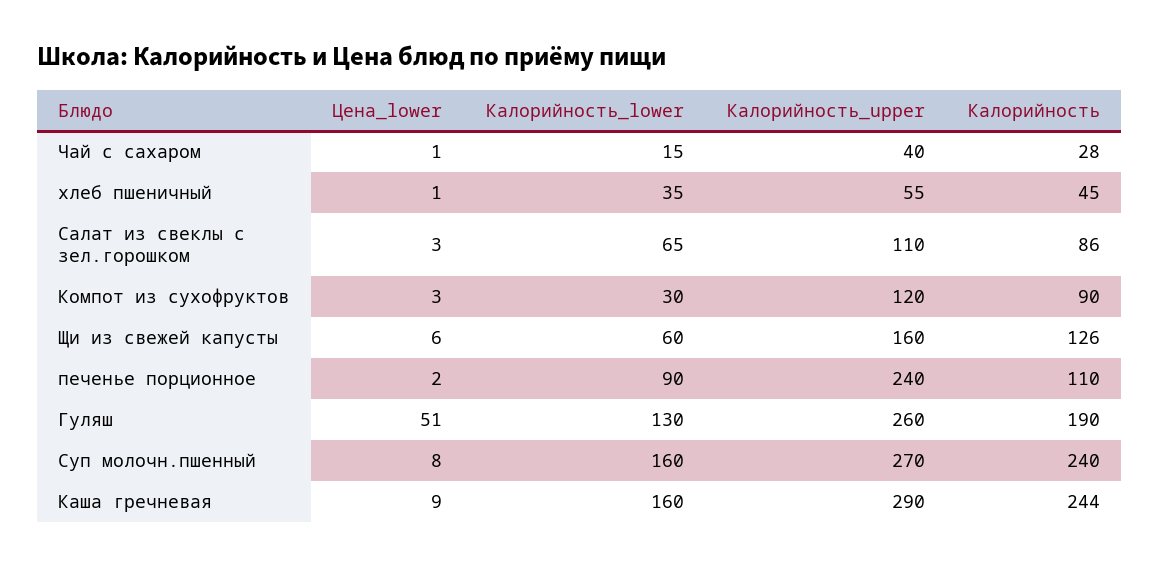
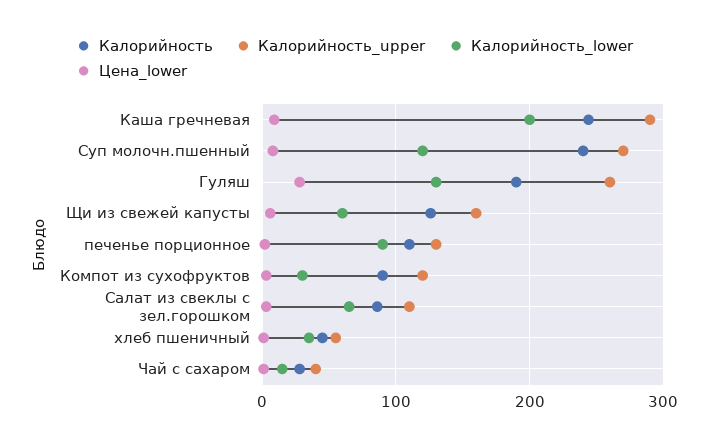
Калорийность_upper, печенье порционное: 240 -> 130
Цена_lower, Гуляш: 51 -> 30
Калорийность_lower, Суп молочн.пшенный: 160 -> 120
Калорийность_lower, Каша гречневая: 160 -> 200

